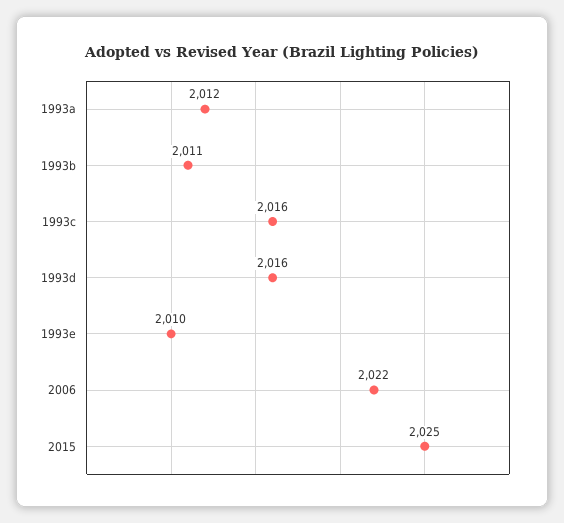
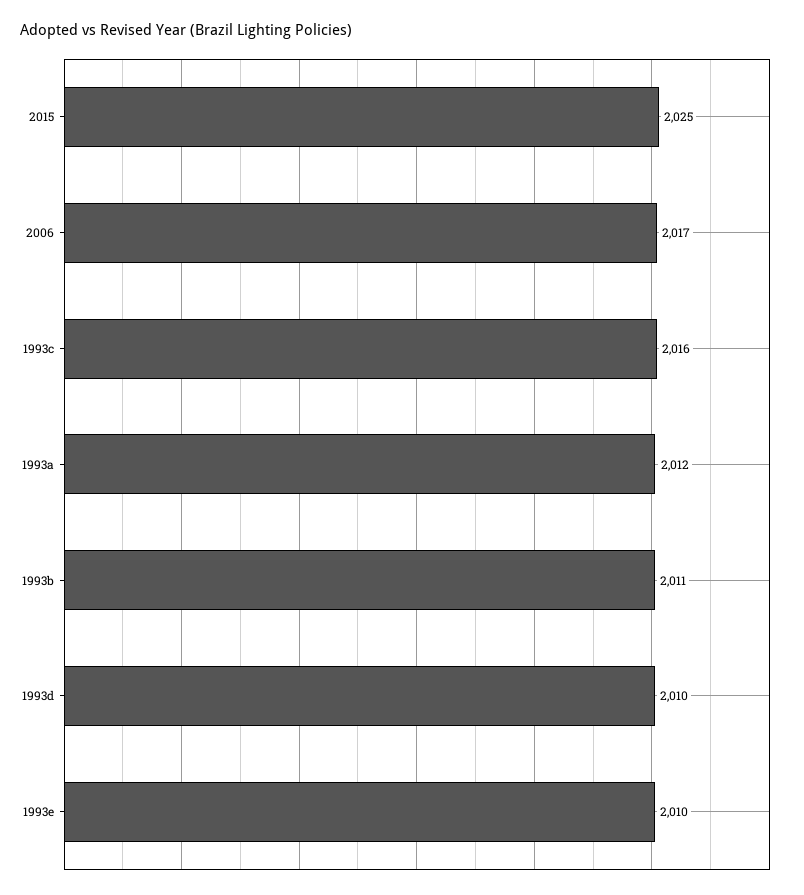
1993d: 2016 -> 2010
2006: 2022 -> 2017

